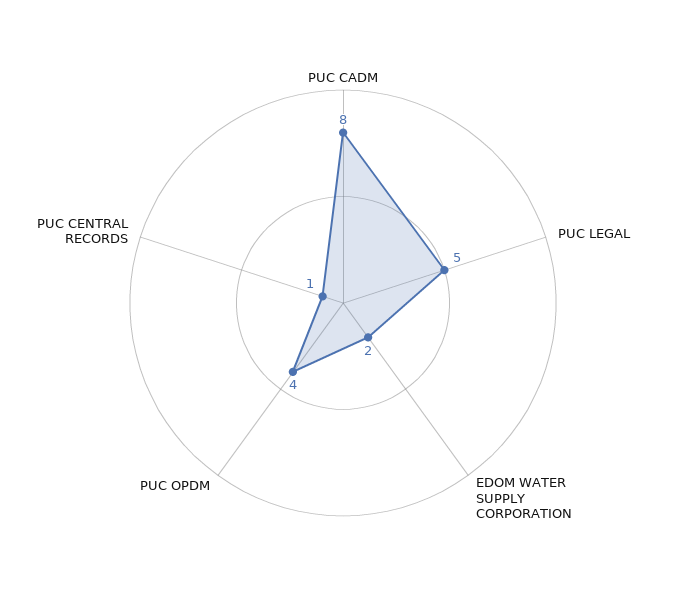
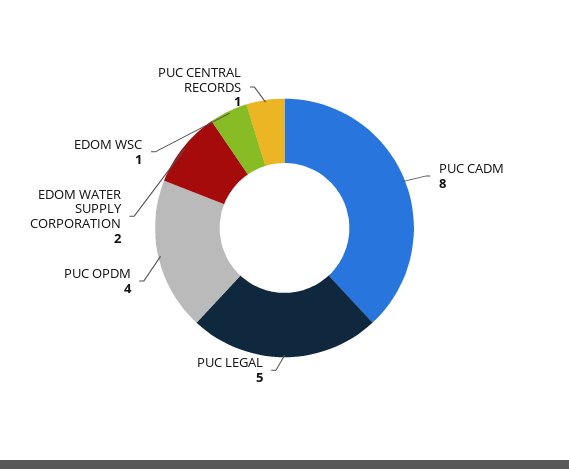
EDOM WSC: none -> 1

